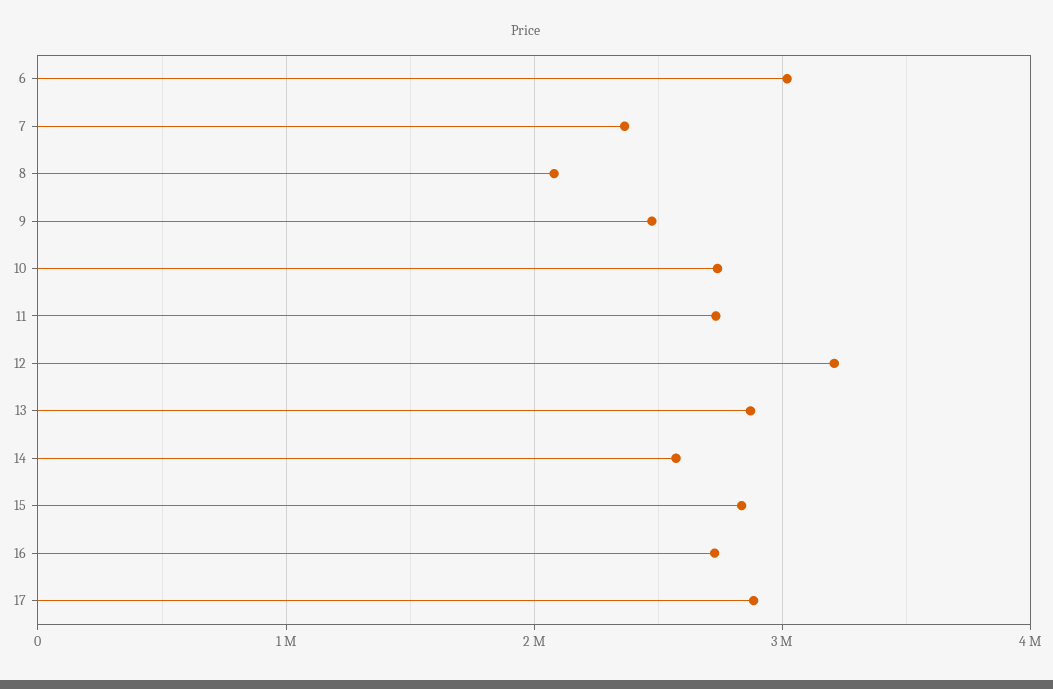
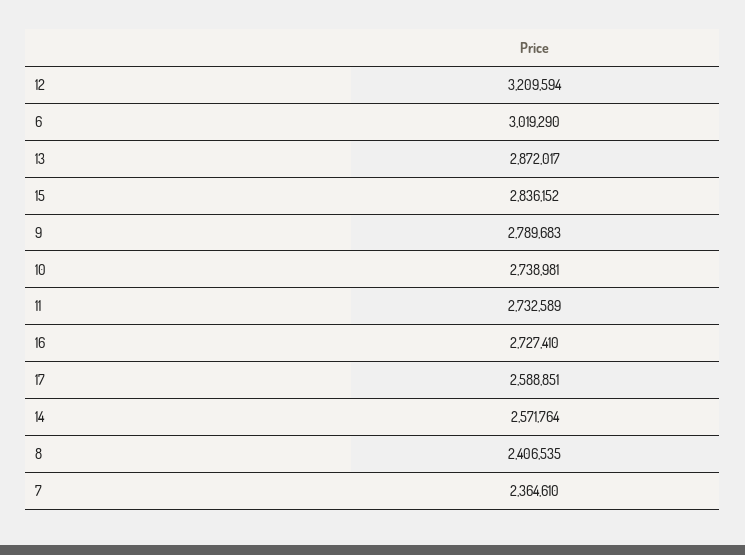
8: 2100000 -> 2406535
9: 2500000 -> 2789683
17: 2900000 -> 2588851

